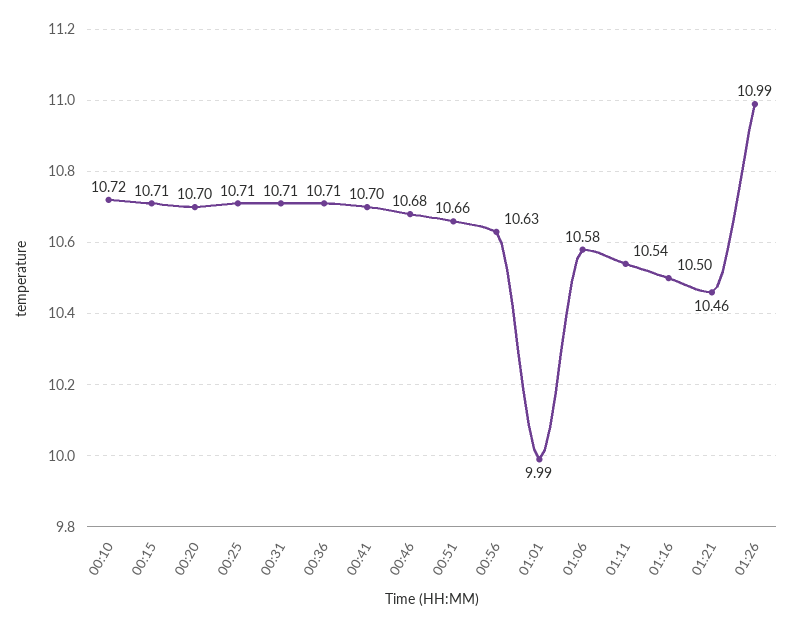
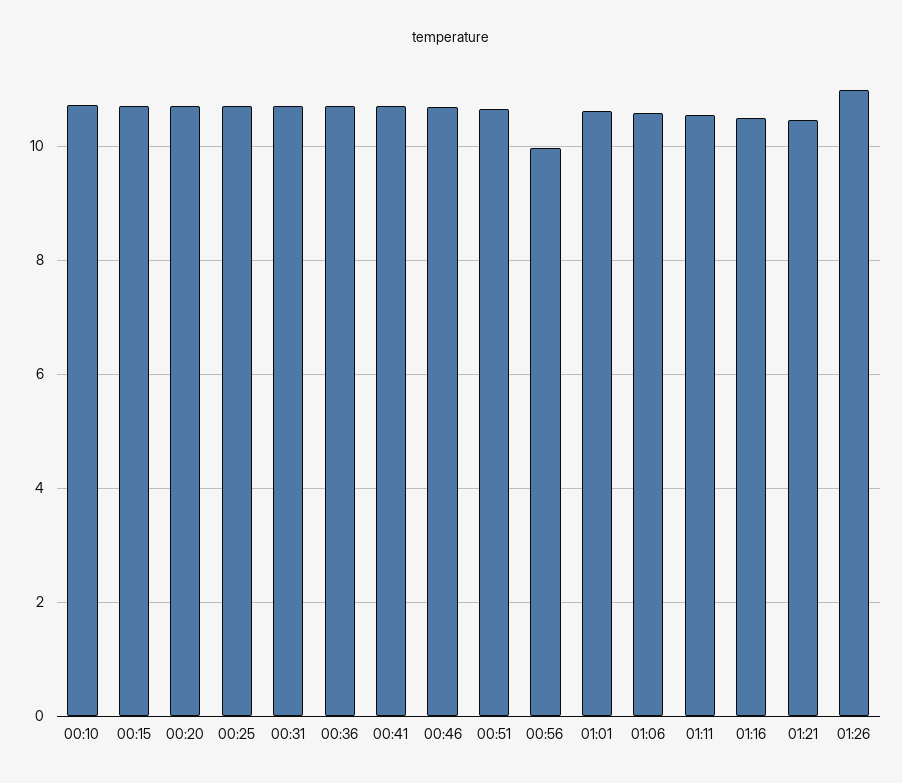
00:56: 10.63 -> 10
01:01: 9.99 -> 10.6

